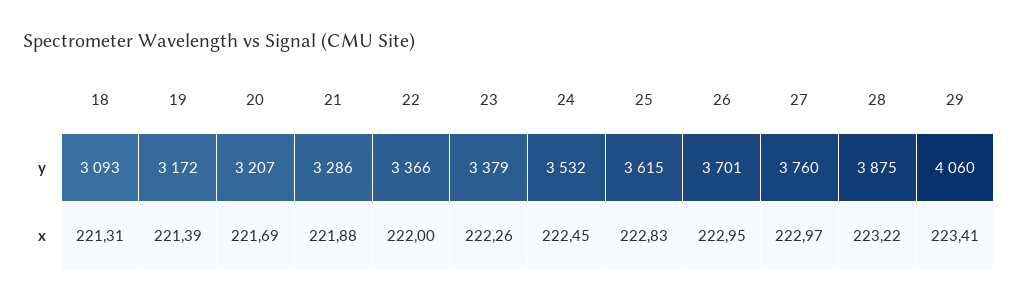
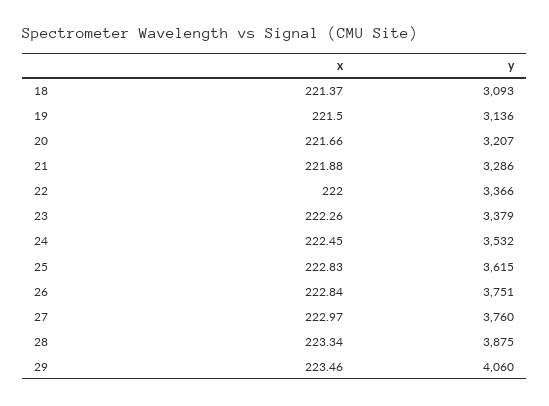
19, y: 3172 -> 3136
26, y: 3701 -> 3751
18, x: 221.31 -> 221.37
19, x: 221.39 -> 221.5
20, x: 221.69 -> 221.66
26, x: 222.95 -> 222.84
28, x: 223.22 -> 223.34
29, x: 223.41 -> 223.46

